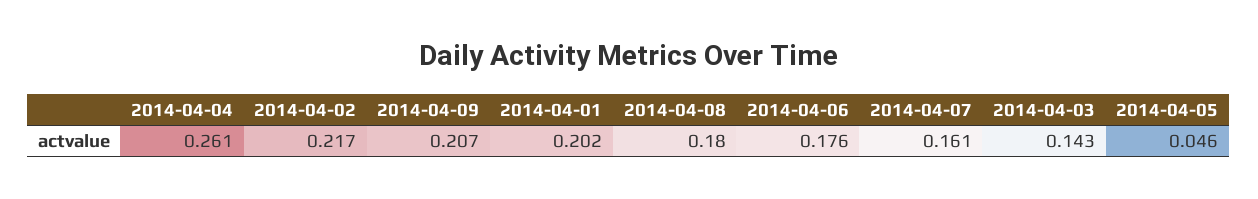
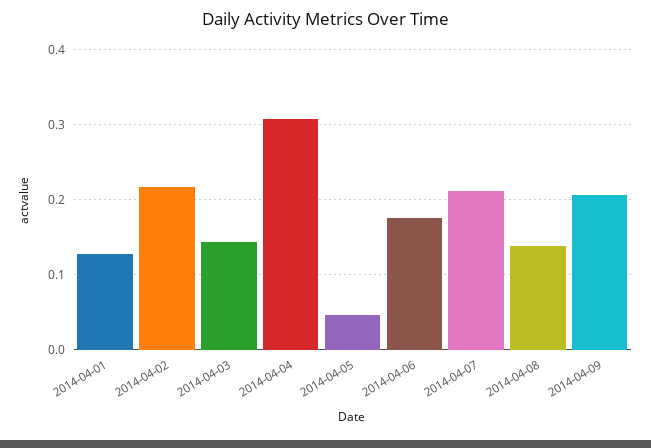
2014-04-04: 0.261 -> 0.31
2014-04-01: 0.202 -> 0.13
2014-04-08: 0.18 -> 0.14
2014-04-07: 0.161 -> 0.21

